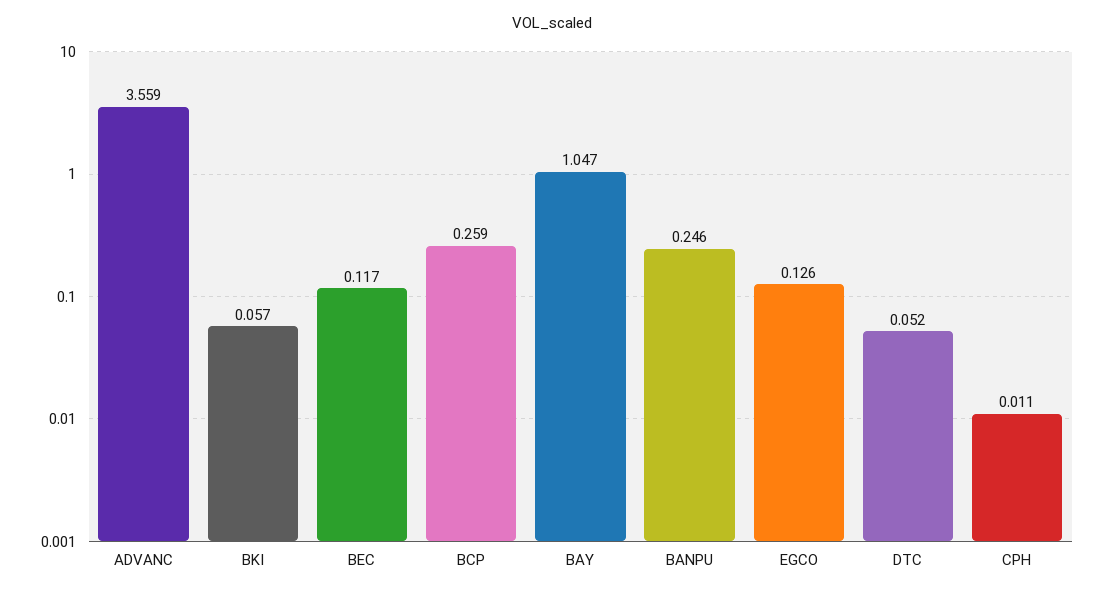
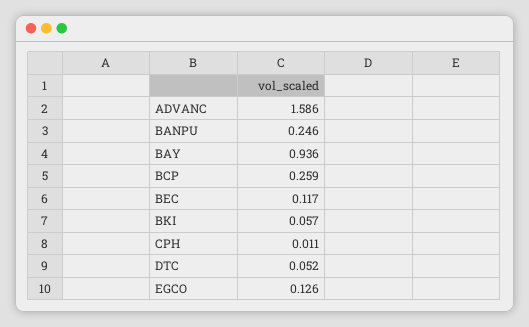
ADVANC: 3.559 -> 1.586
BAY: 1.047 -> 0.936

